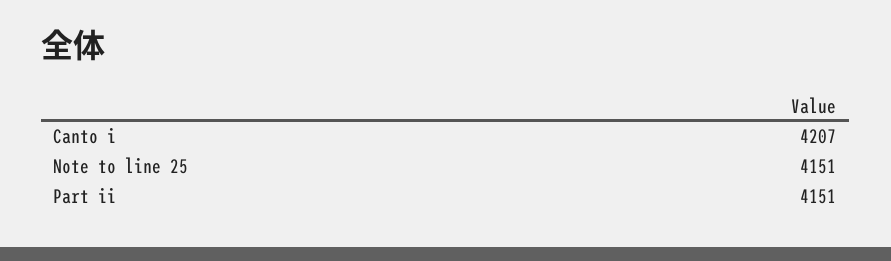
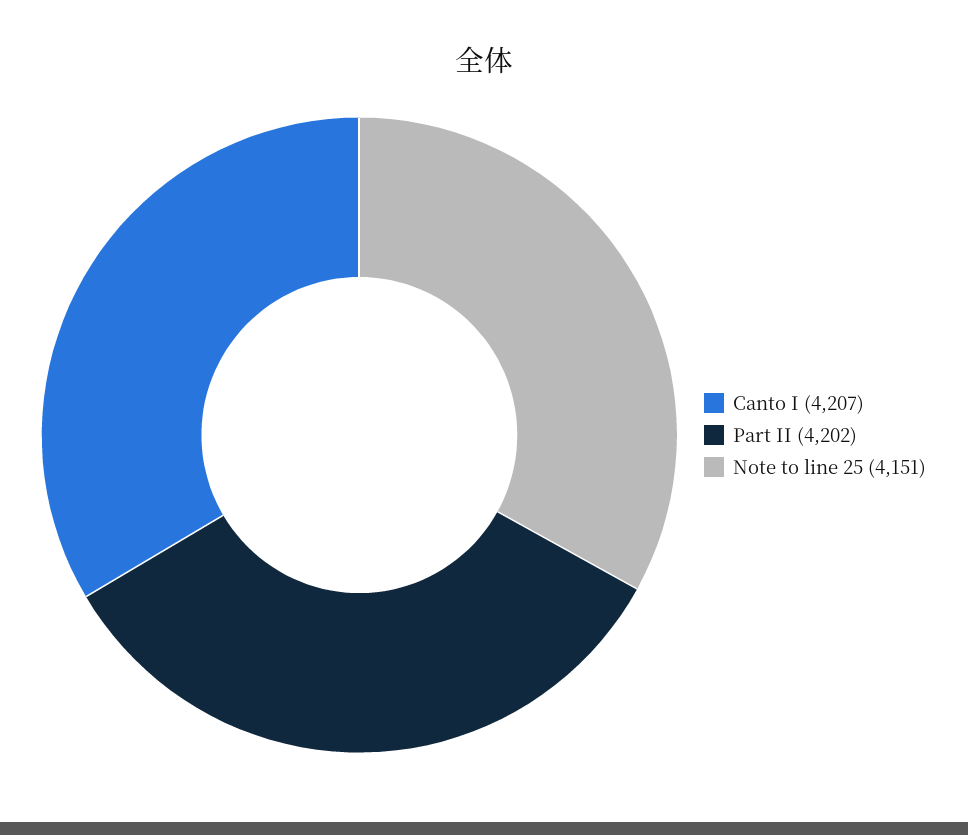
Part ii: 4151 -> 4202

